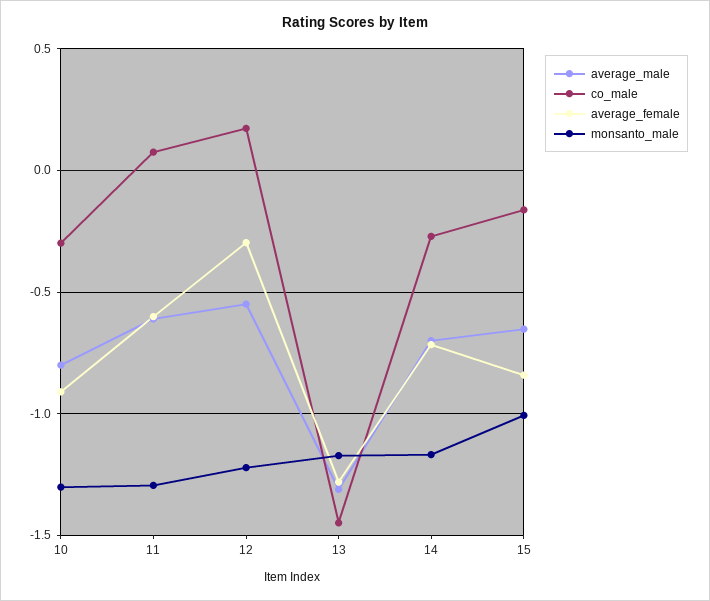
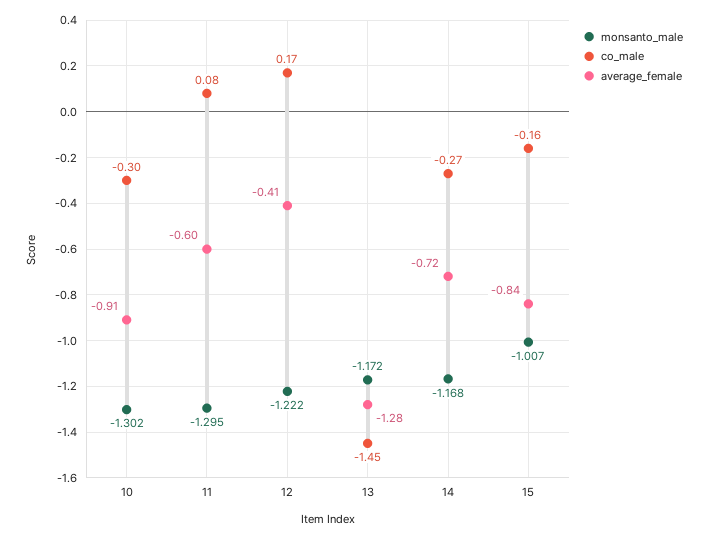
average_male, 10: -0.8 -> none
average_male, 11: -0.6 -> none
average_male, 12: -0.55 -> none
average_female, 12: -0.3 -> -0.41
average_male, 13: -1.3 -> none
average_male, 14: -0.7 -> none
average_male, 15: -0.65 -> none

